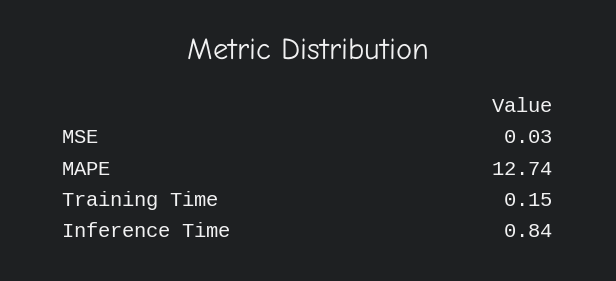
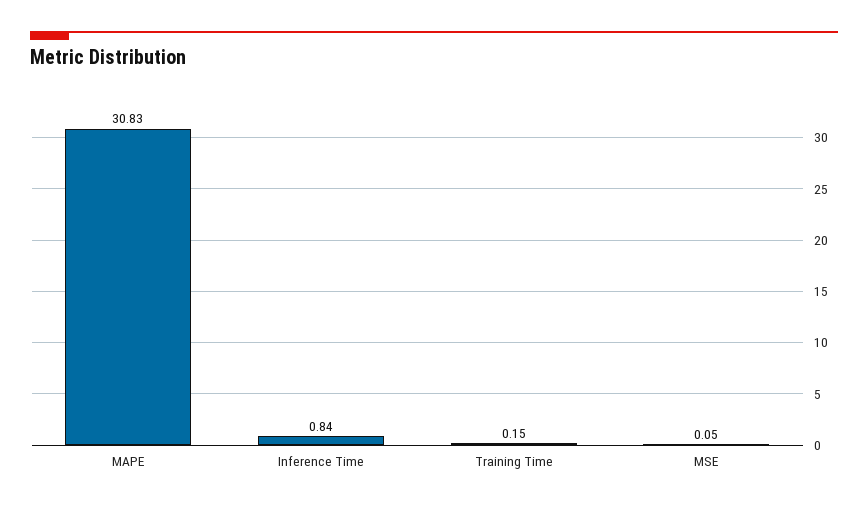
MSE: 0.03 -> 0.05
MAPE: 12.74 -> 30.83

